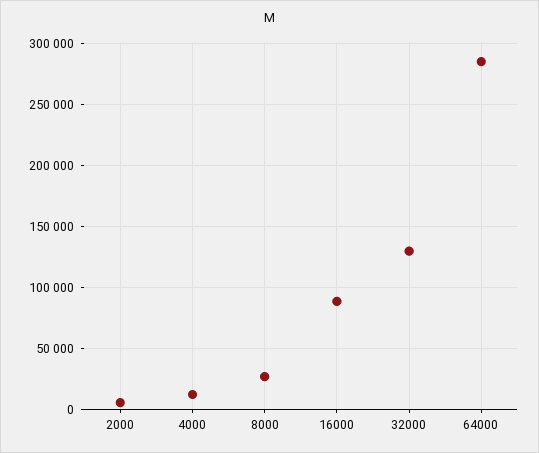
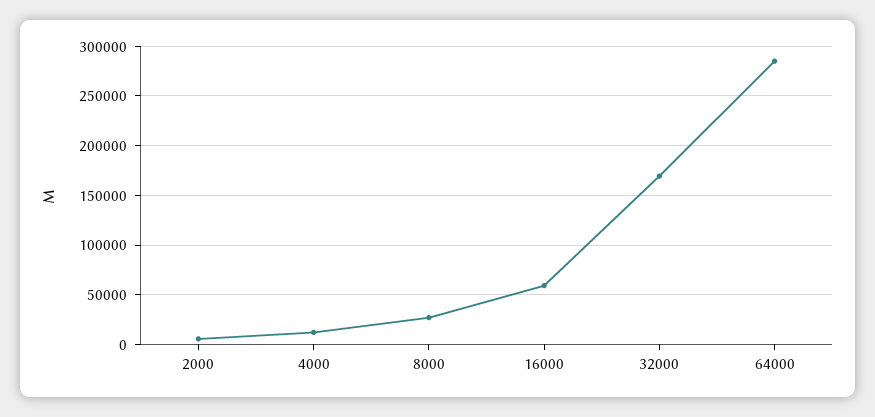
16000: 90000 -> 60000
32000: 130000 -> 170000

